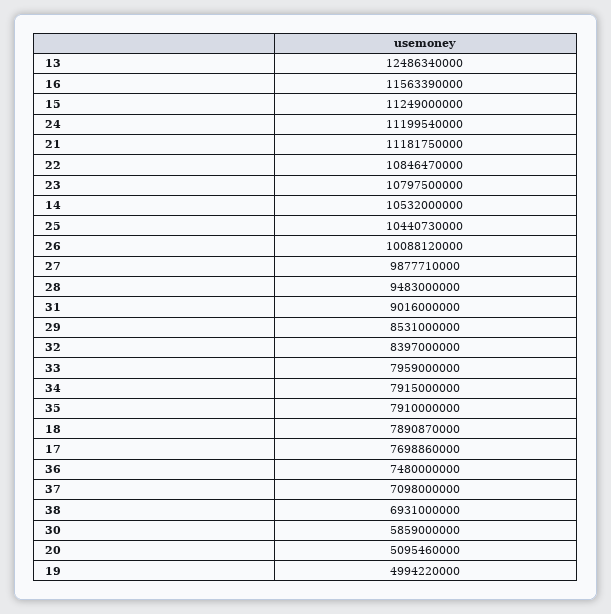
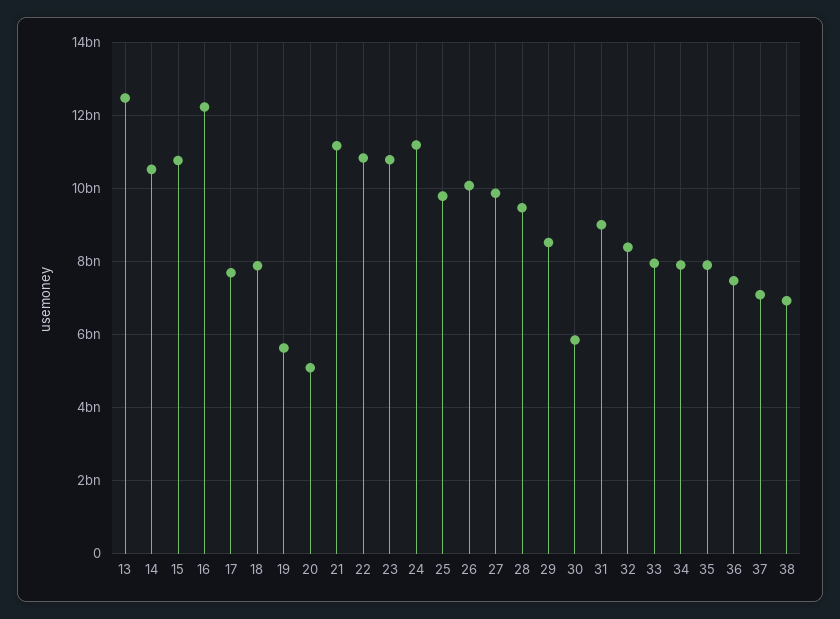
16: 11563390000 -> 12200000000
15: 11249000000 -> 10800000000
25: 10440730000 -> 9800000000
19: 4994220000 -> 5600000000

